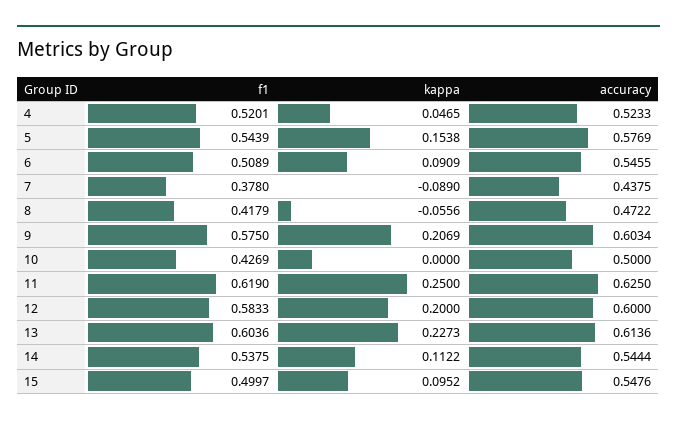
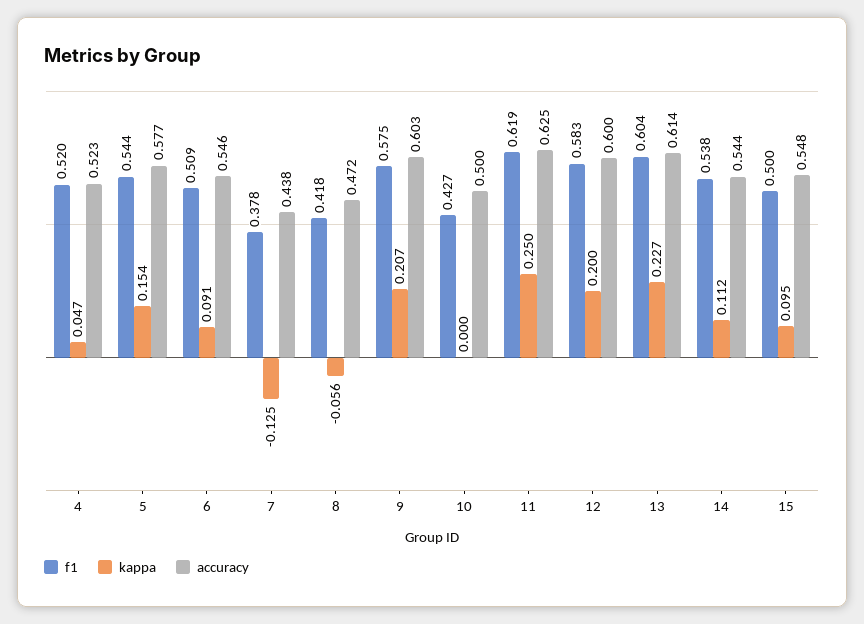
kappa, 7: -0.089 -> -0.125

